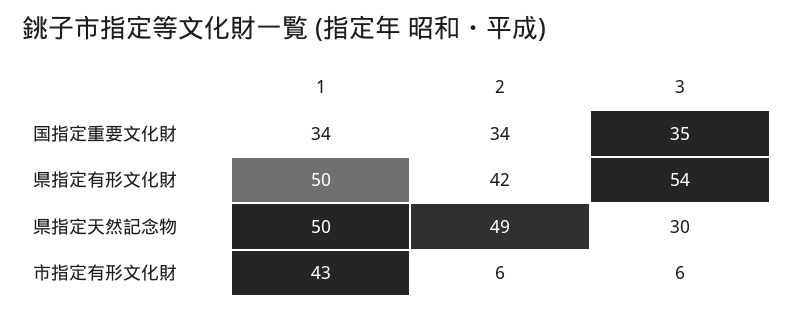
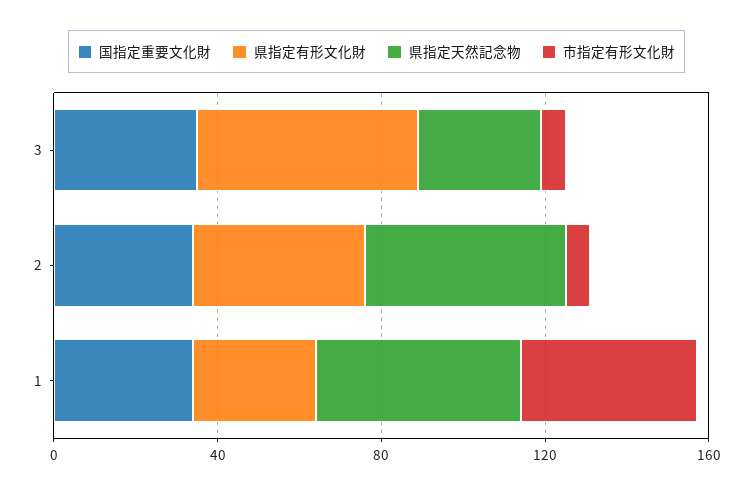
県指定有形文化財, 1: 50 -> 30

